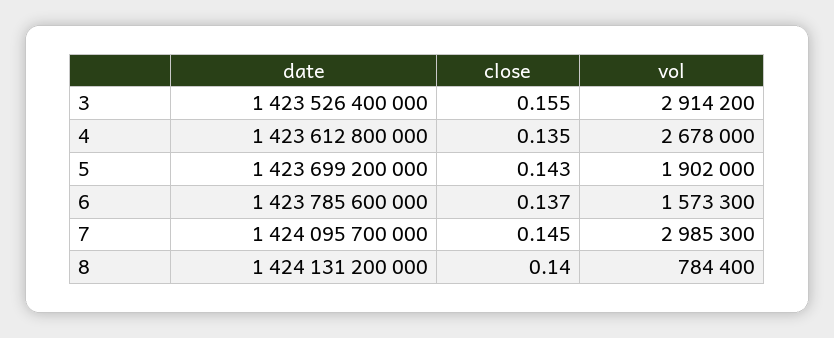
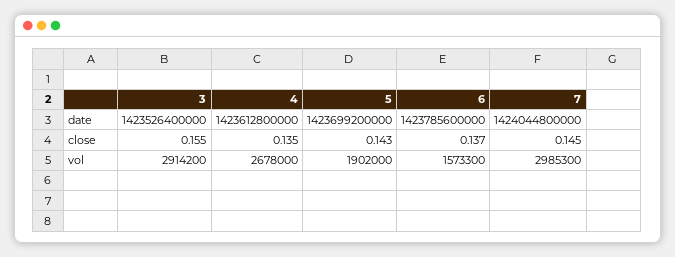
date, 7: 1424095700000 -> 1424044800000
date, 8: 1424131200000 -> none
close, 8: 0.14 -> none
vol, 8: 784400 -> none

